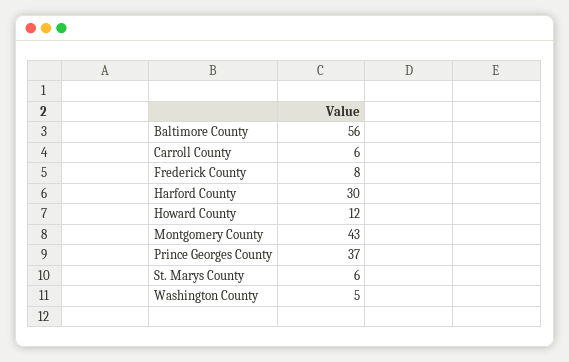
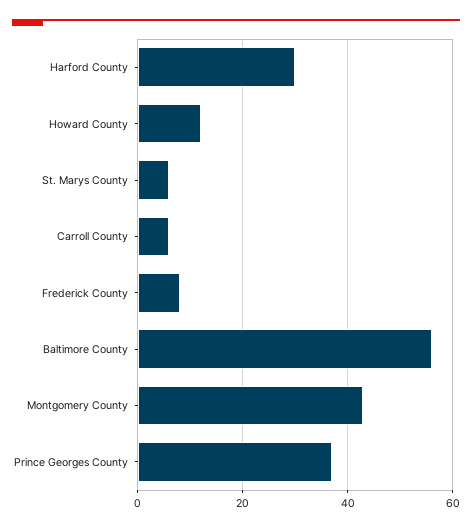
Washington County: 5 -> none

